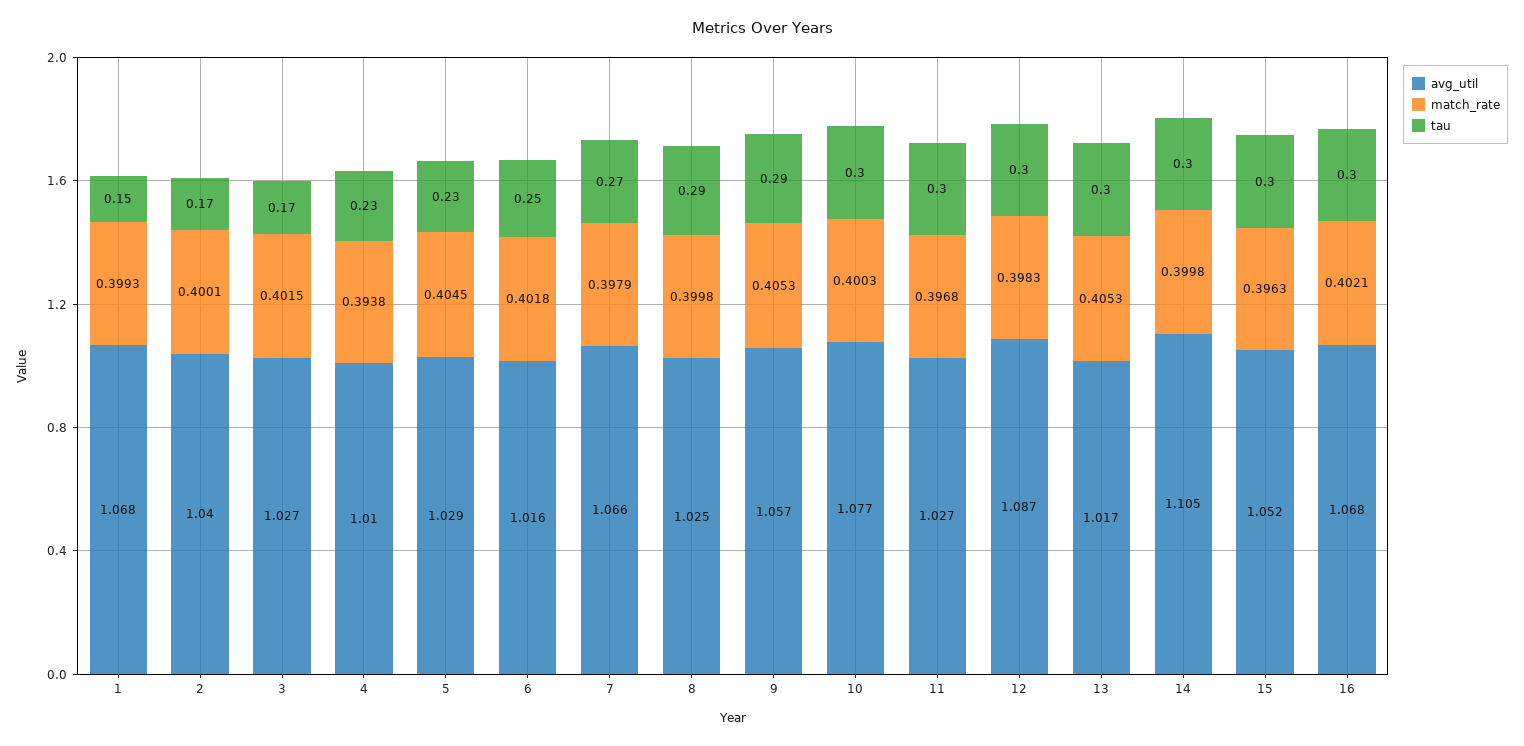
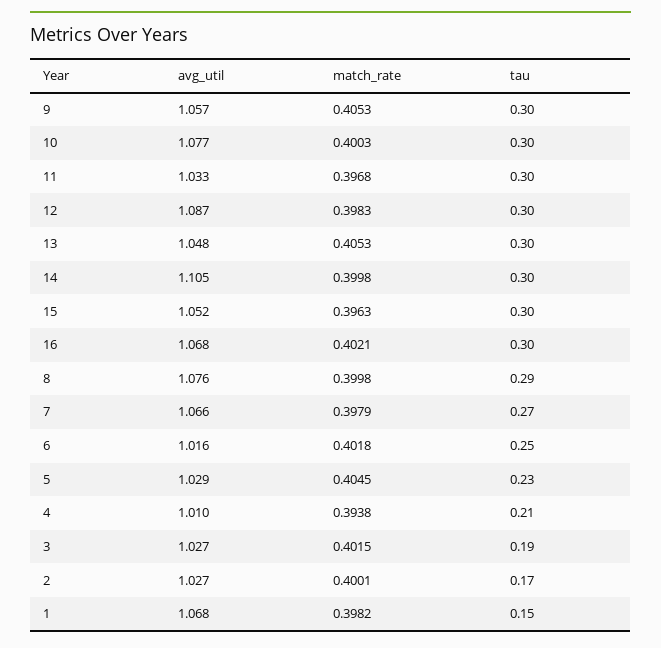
match_rate, 1: 0.3993 -> 0.3982
avg_util, 2: 1.04 -> 1.027
tau, 3: 0.17 -> 0.19
tau, 4: 0.23 -> 0.21
avg_util, 8: 1.025 -> 1.076
tau, 9: 0.29 -> 0.3
avg_util, 11: 1.027 -> 1.033
avg_util, 13: 1.017 -> 1.048

